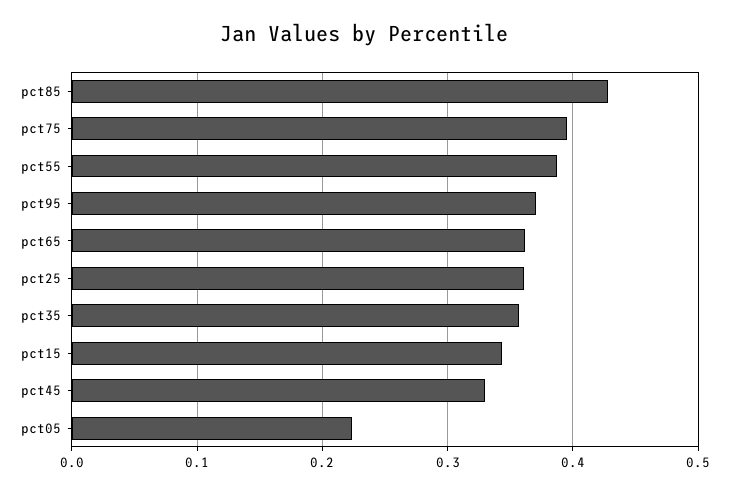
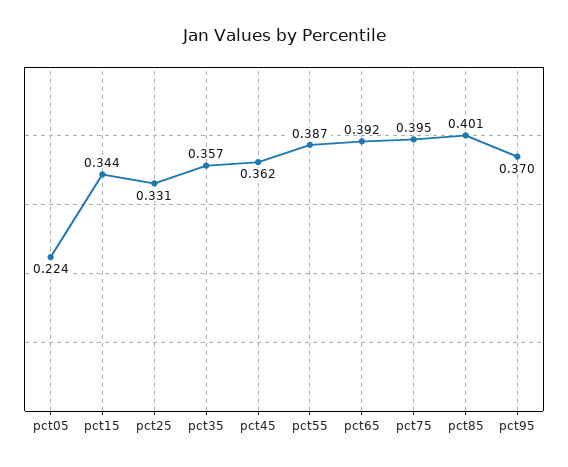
pct85: 0.43 -> 0.401
pct65: 0.36 -> 0.392
pct25: 0.36 -> 0.331
pct45: 0.33 -> 0.362

